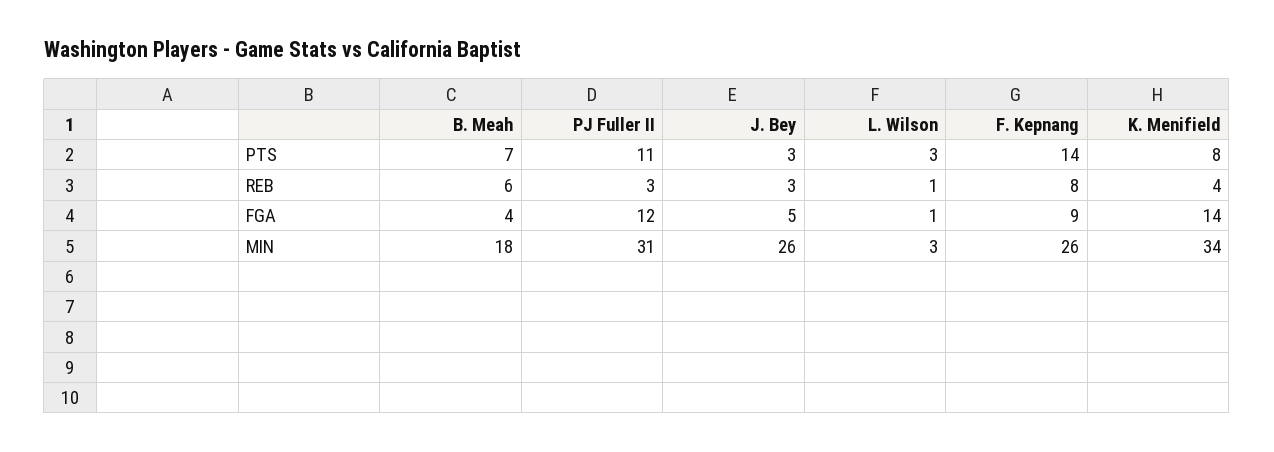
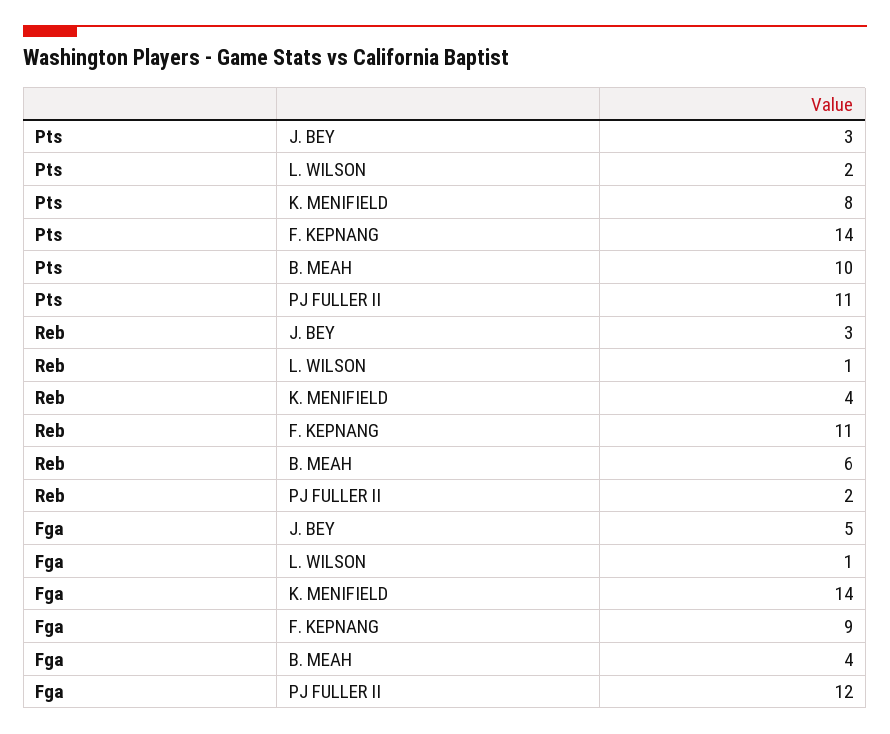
B. Meah, PTS: 7 -> 10
L. Wilson, PTS: 3 -> 2
PJ Fuller II, REB: 3 -> 2
F. Kepnang, REB: 8 -> 11
B. Meah, MIN: 18 -> none
PJ Fuller II, MIN: 31 -> none
J. Bey, MIN: 26 -> none
L. Wilson, MIN: 3 -> none
F. Kepnang, MIN: 26 -> none
K. Menifield, MIN: 34 -> none

